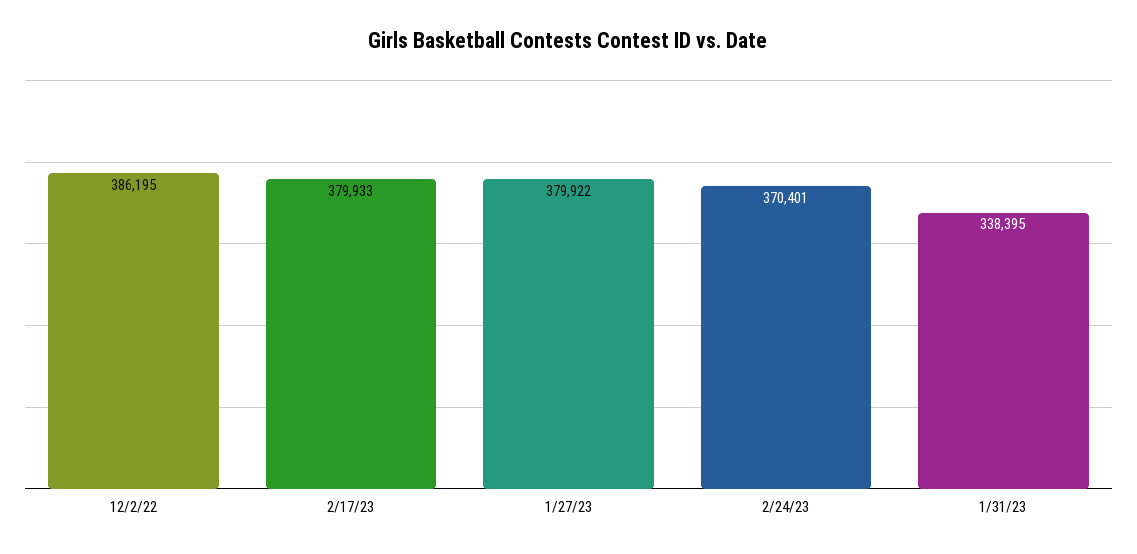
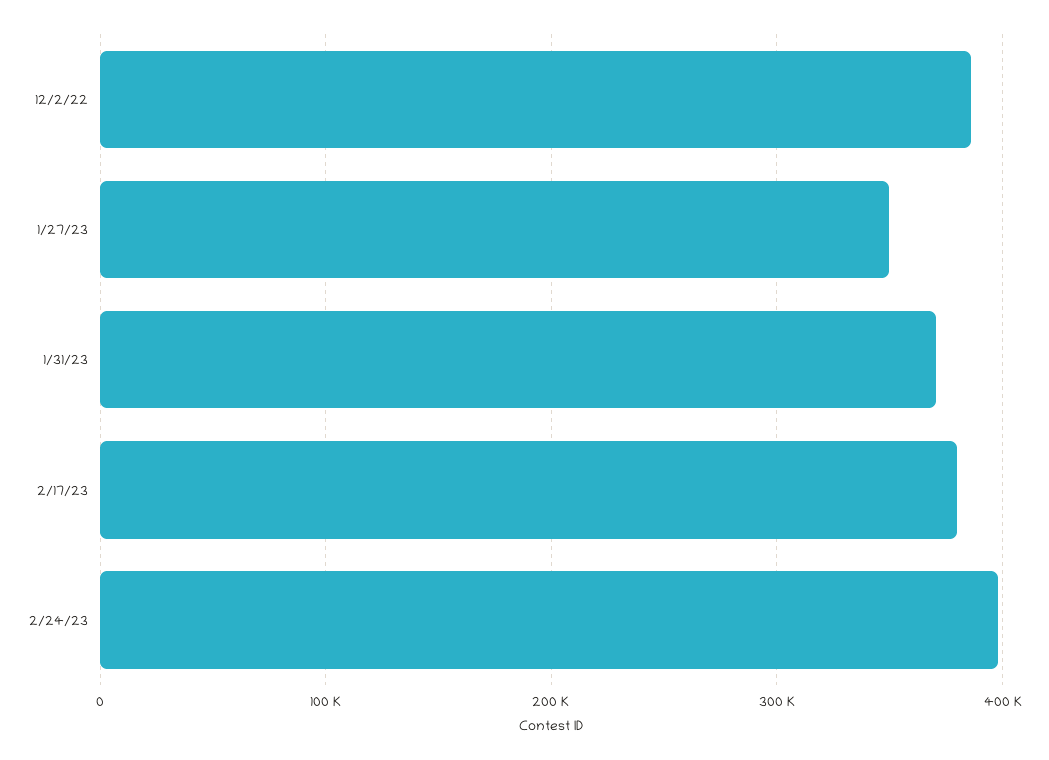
1/27/23: 379922 -> 350000
2/24/23: 370401 -> 400000
1/31/23: 338395 -> 370000

